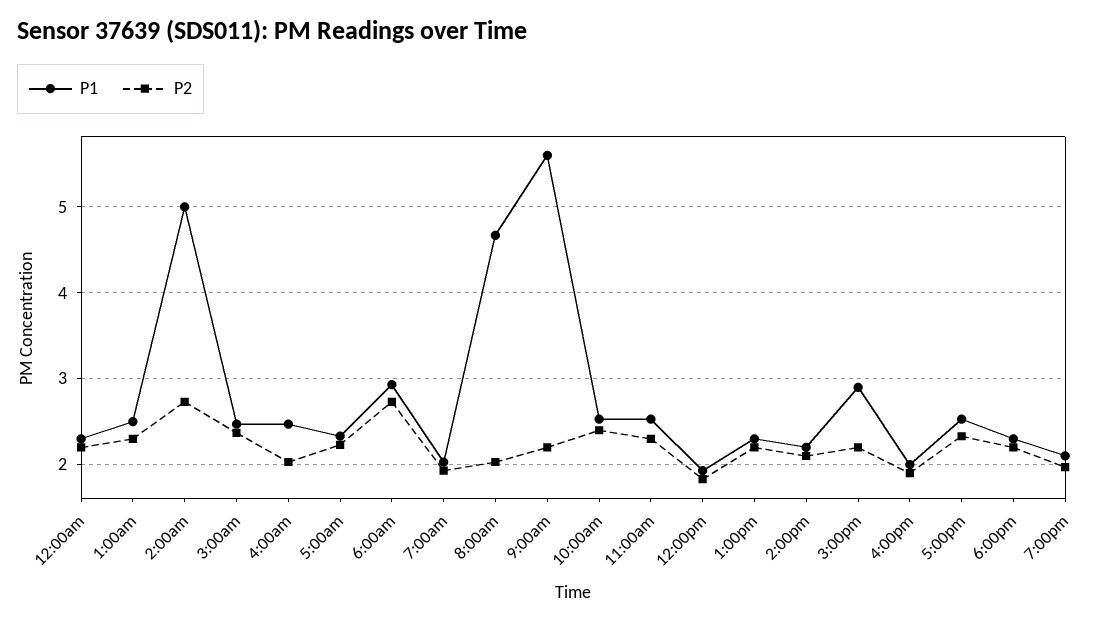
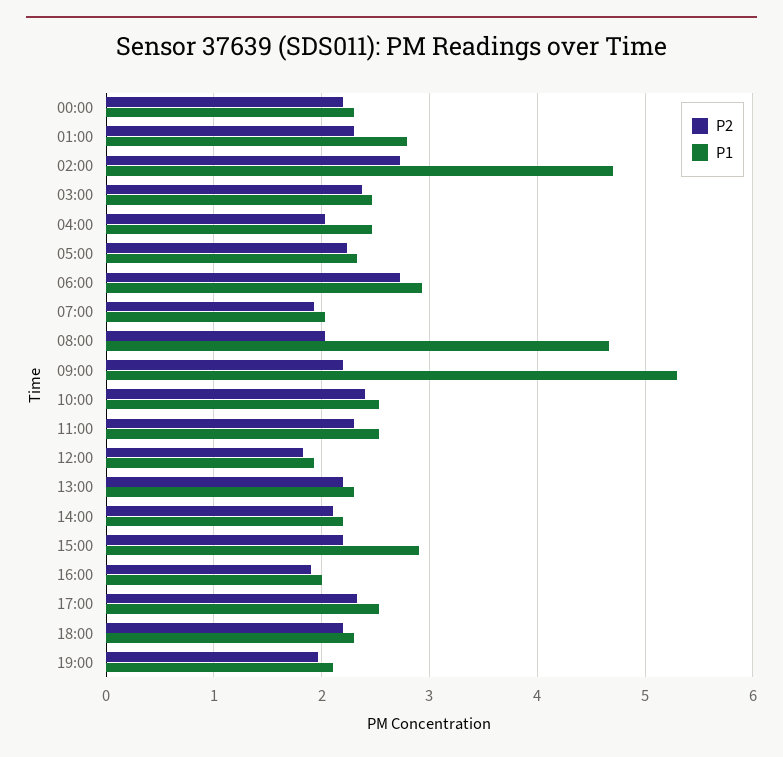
P1, 1:00am: 2.5 -> 2.8
P1, 2:00am: 5 -> 4.7
P1, 9:00am: 5.6 -> 5.3

